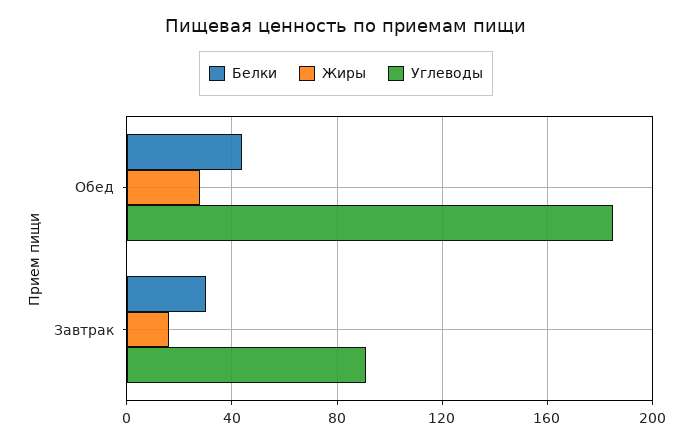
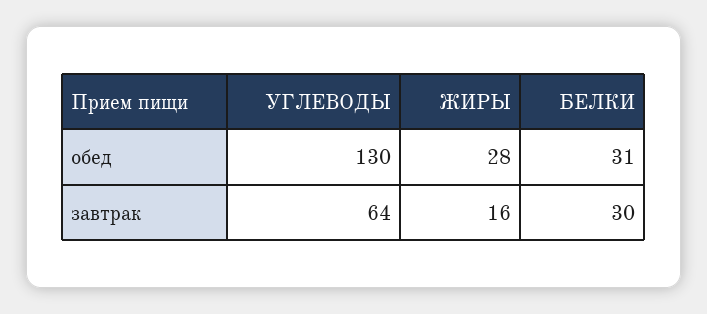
Белки, Обед: 45 -> 31
Углеводы, Обед: 185 -> 130
Углеводы, Завтрак: 90 -> 64

